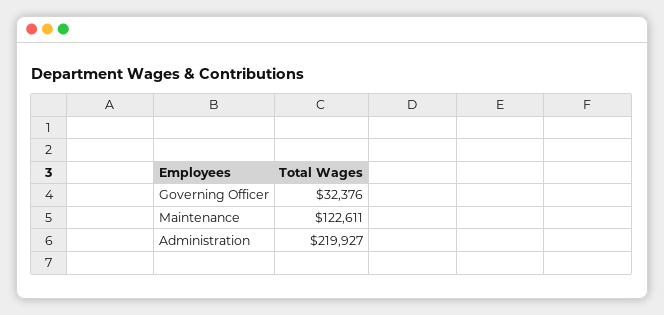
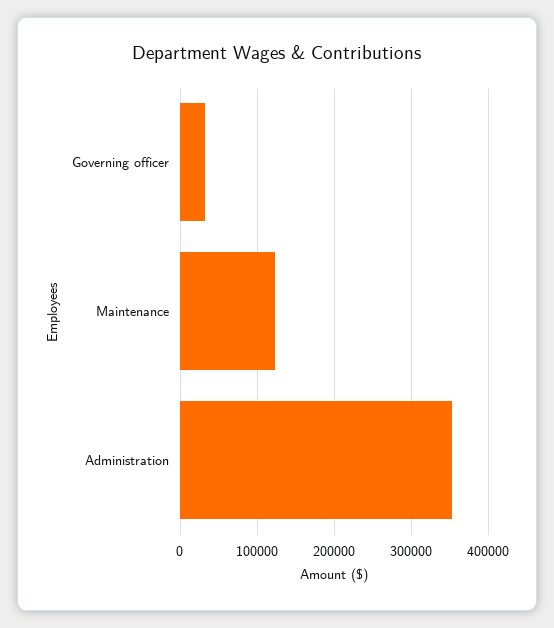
Administration: 219927 -> 350000

